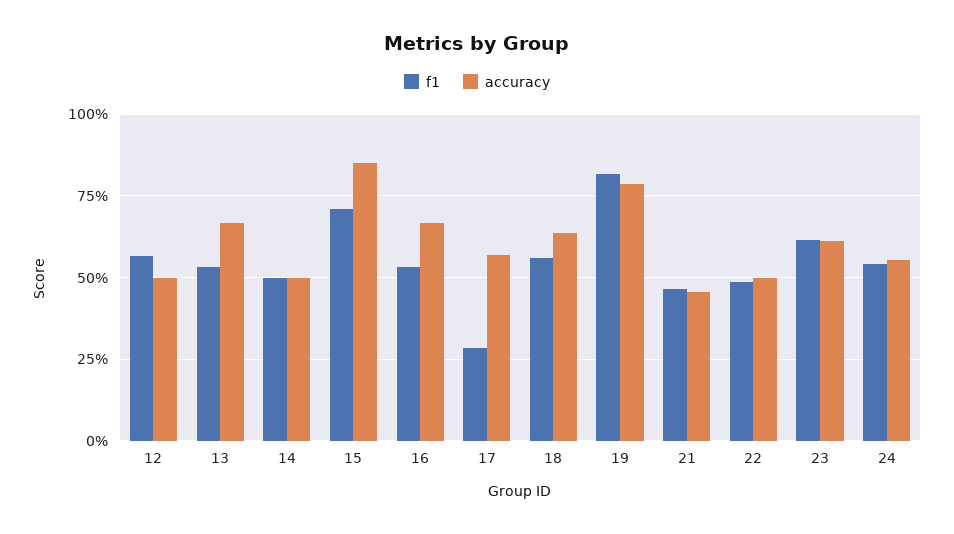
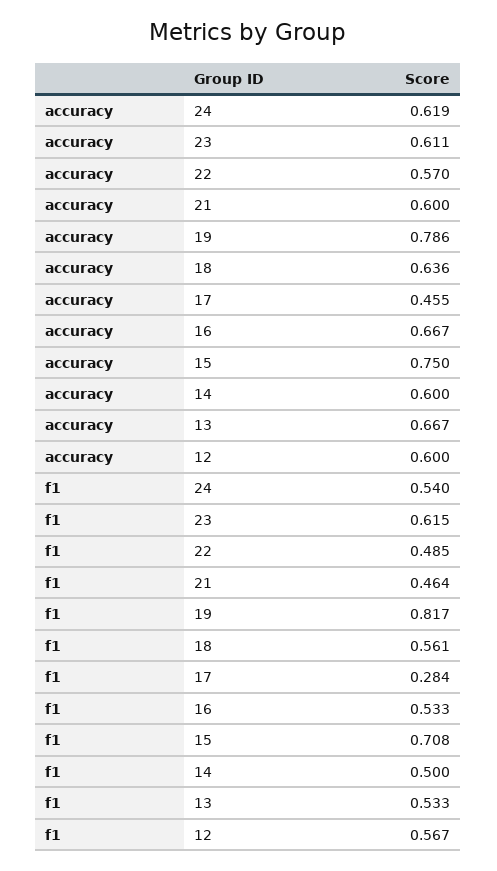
accuracy, 12: 0.5 -> 0.6
accuracy, 14: 0.5 -> 0.6
accuracy, 15: 0.85 -> 0.75
accuracy, 17: 0.575 -> 0.455
accuracy, 21: 0.45 -> 0.6
accuracy, 22: 0.5 -> 0.57
accuracy, 24: 0.55 -> 0.619

